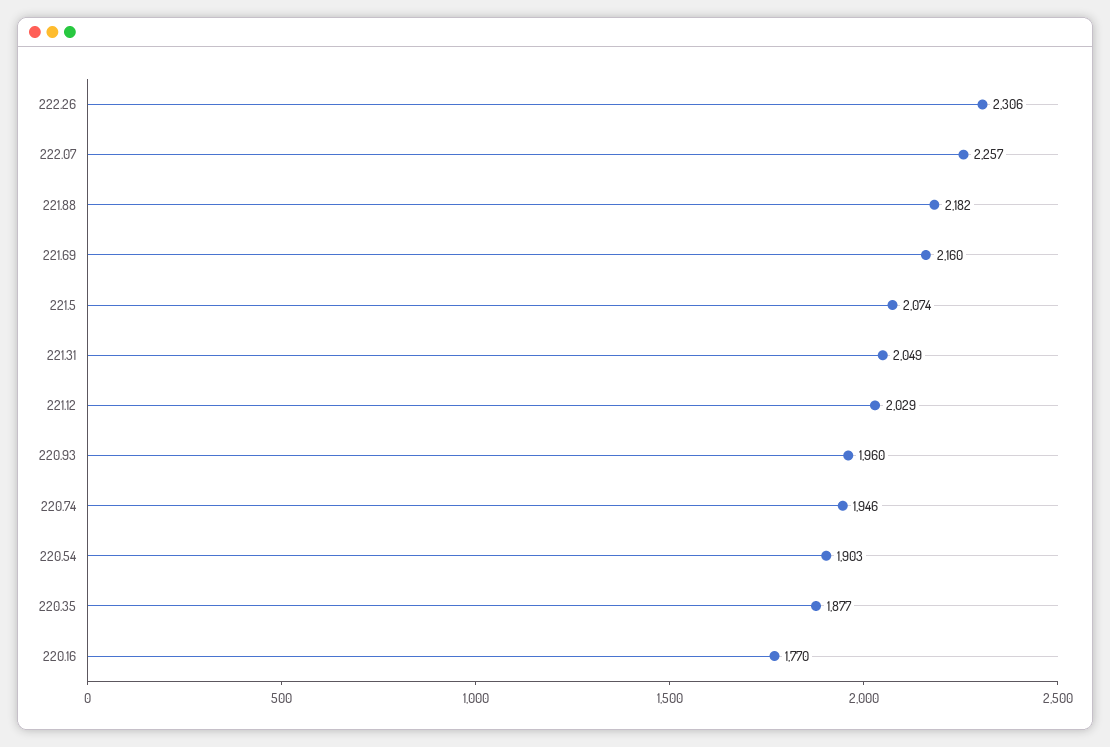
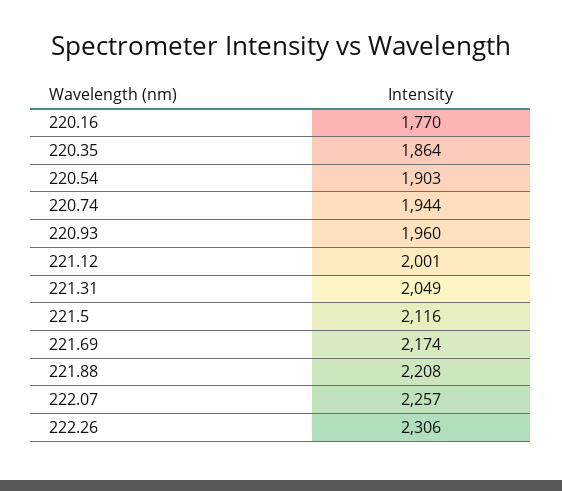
221.88: 2182 -> 2208
221.69: 2160 -> 2174
221.5: 2074 -> 2116
221.12: 2029 -> 2001
220.74: 1946 -> 1944
220.35: 1877 -> 1864

